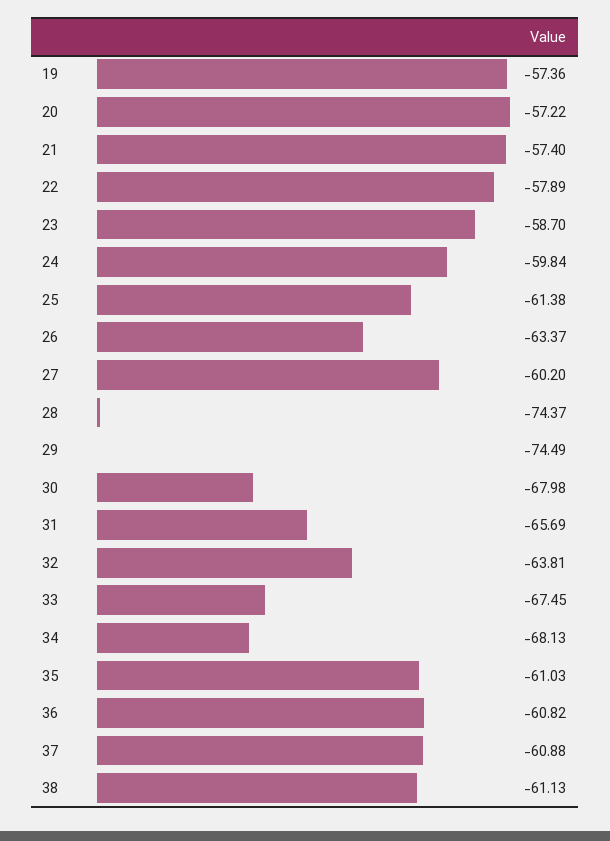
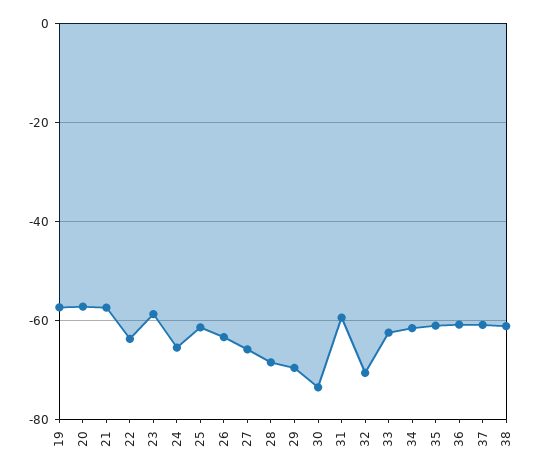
22: -57.89 -> -64
24: -59.84 -> -66
27: -60.2 -> -66
28: -74.37 -> -68
29: -74.49 -> -70
30: -67.98 -> -74
31: -65.69 -> -60
32: -63.81 -> -70
33: -67.45 -> -62
34: -68.13 -> -62

